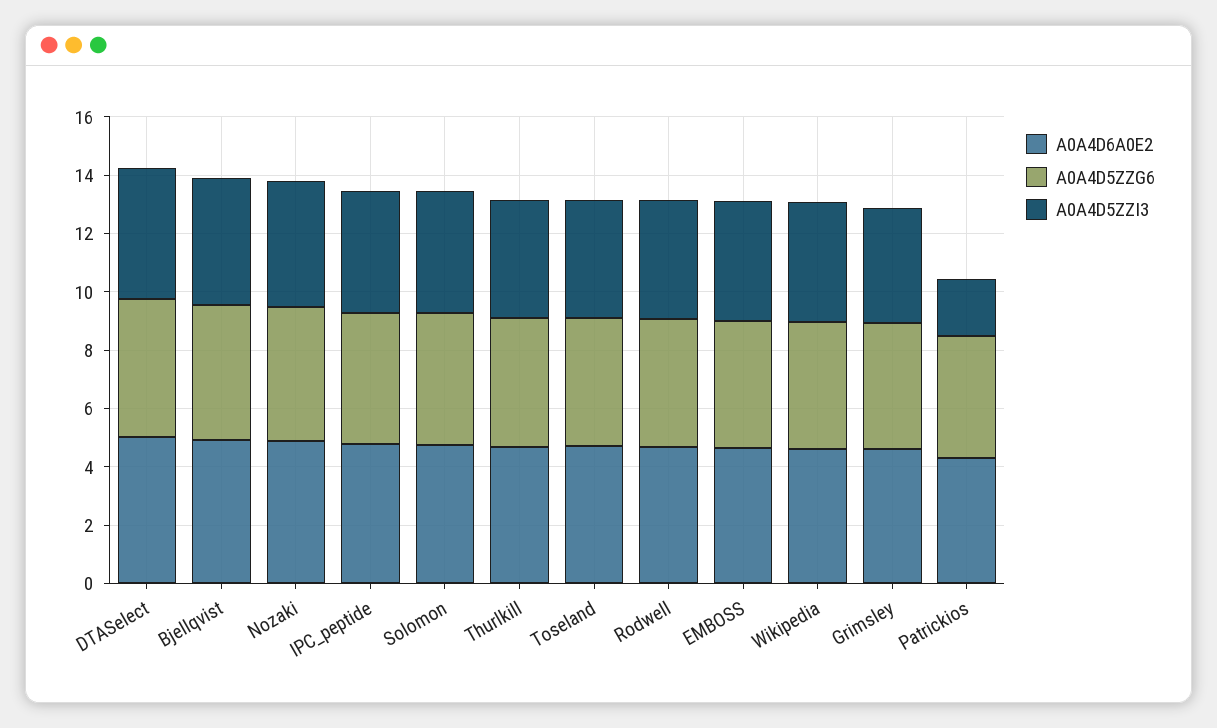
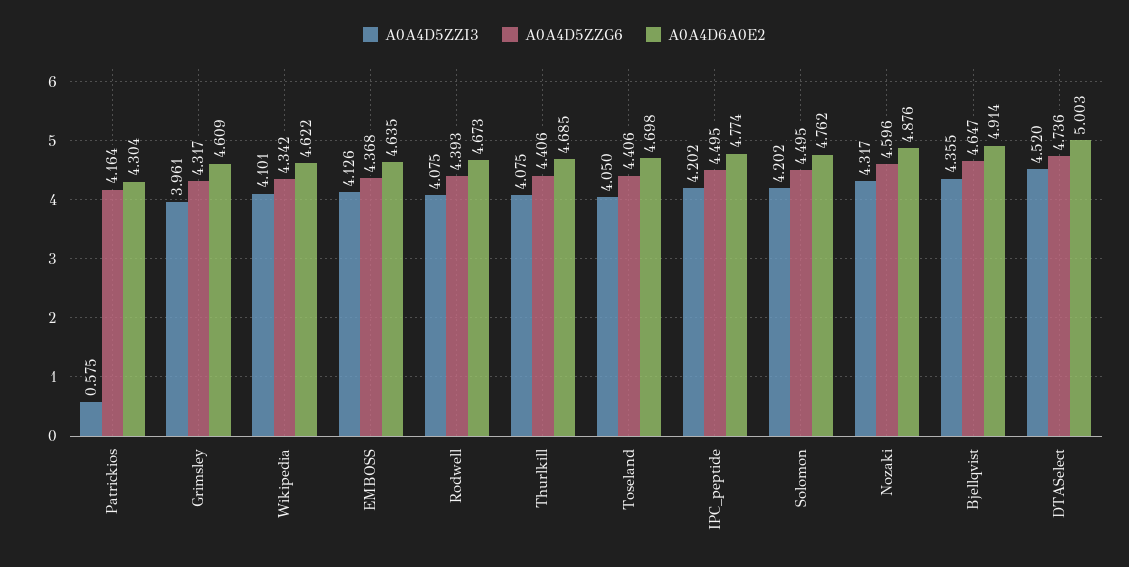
A0A4D5ZZI3, Patrickios: 2 -> 0.575

